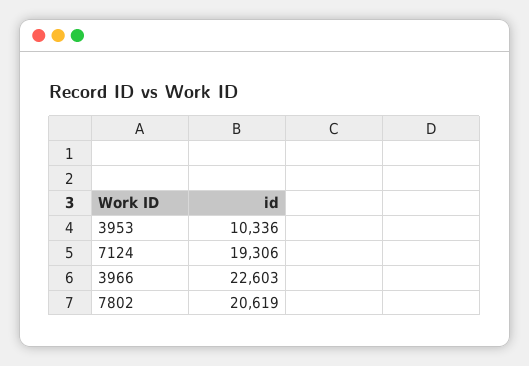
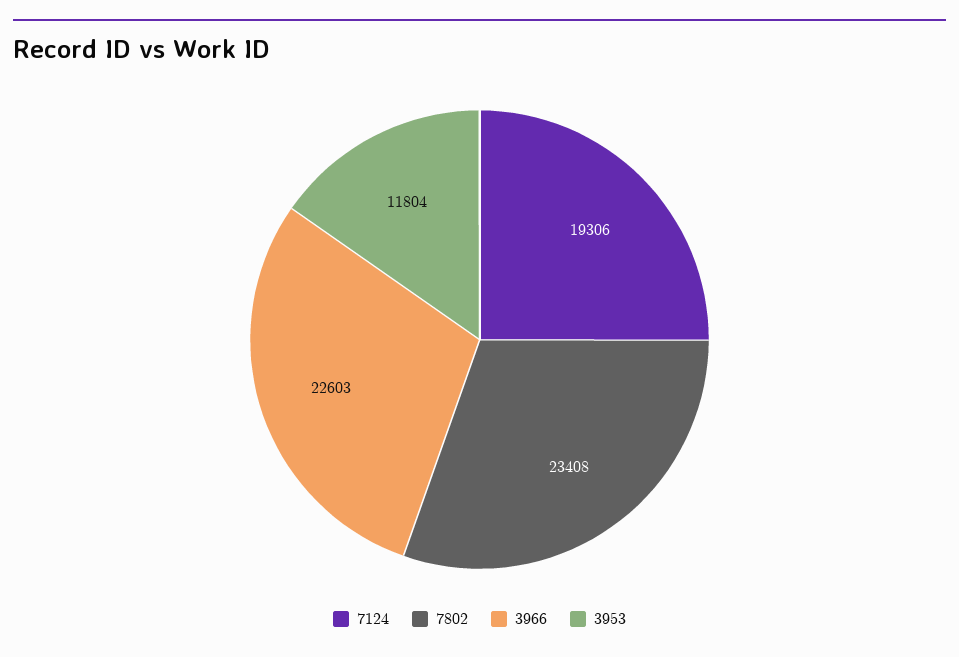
3953: 10336 -> 11804
7802: 20619 -> 23408

